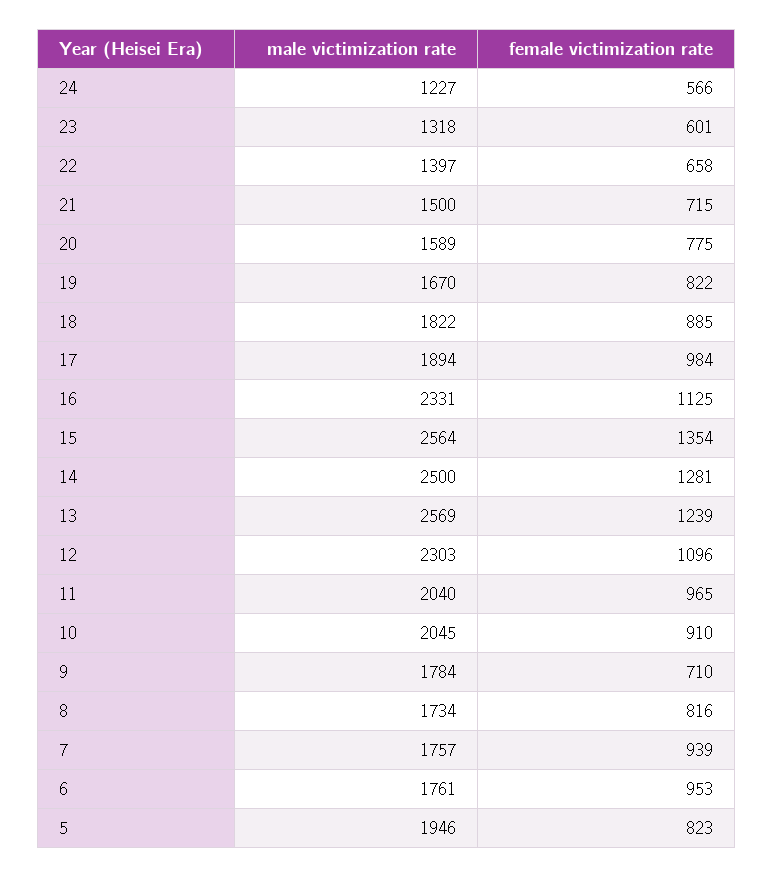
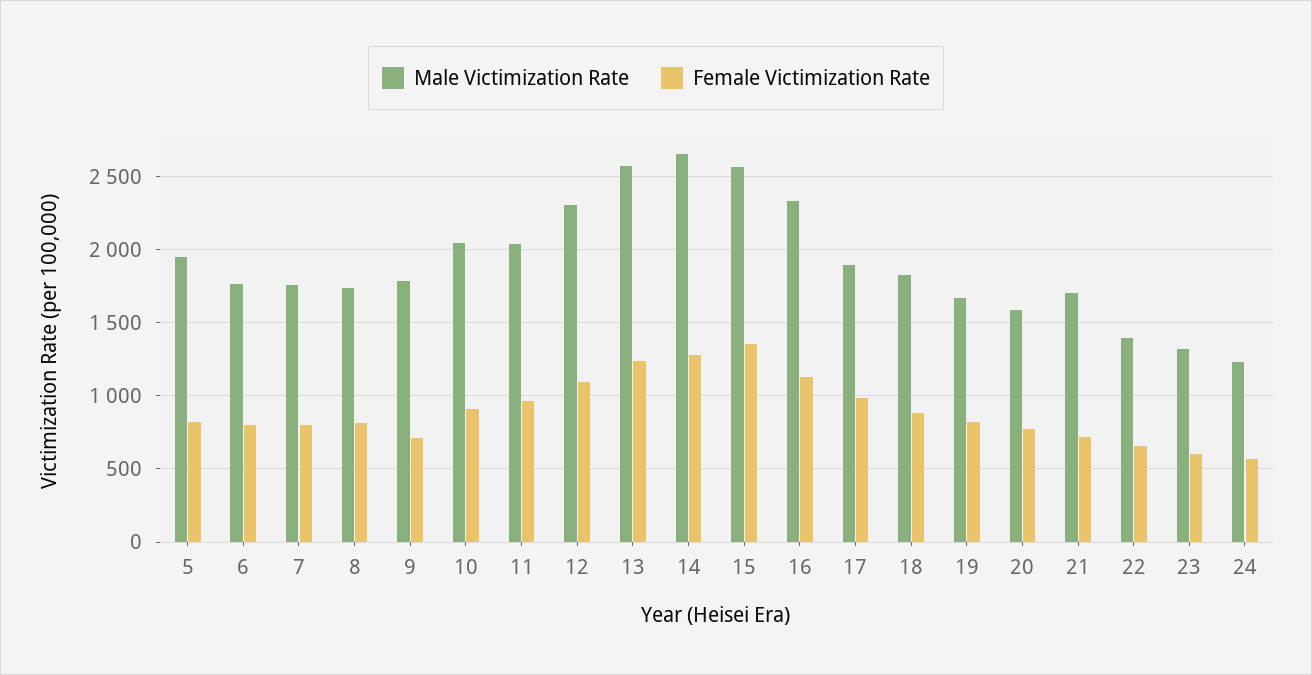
male victimization rate, 21: 1500 -> 1700
male victimization rate, 14: 2500 -> 2650
female victimization rate, 7: 939 -> 800
female victimization rate, 6: 953 -> 800

